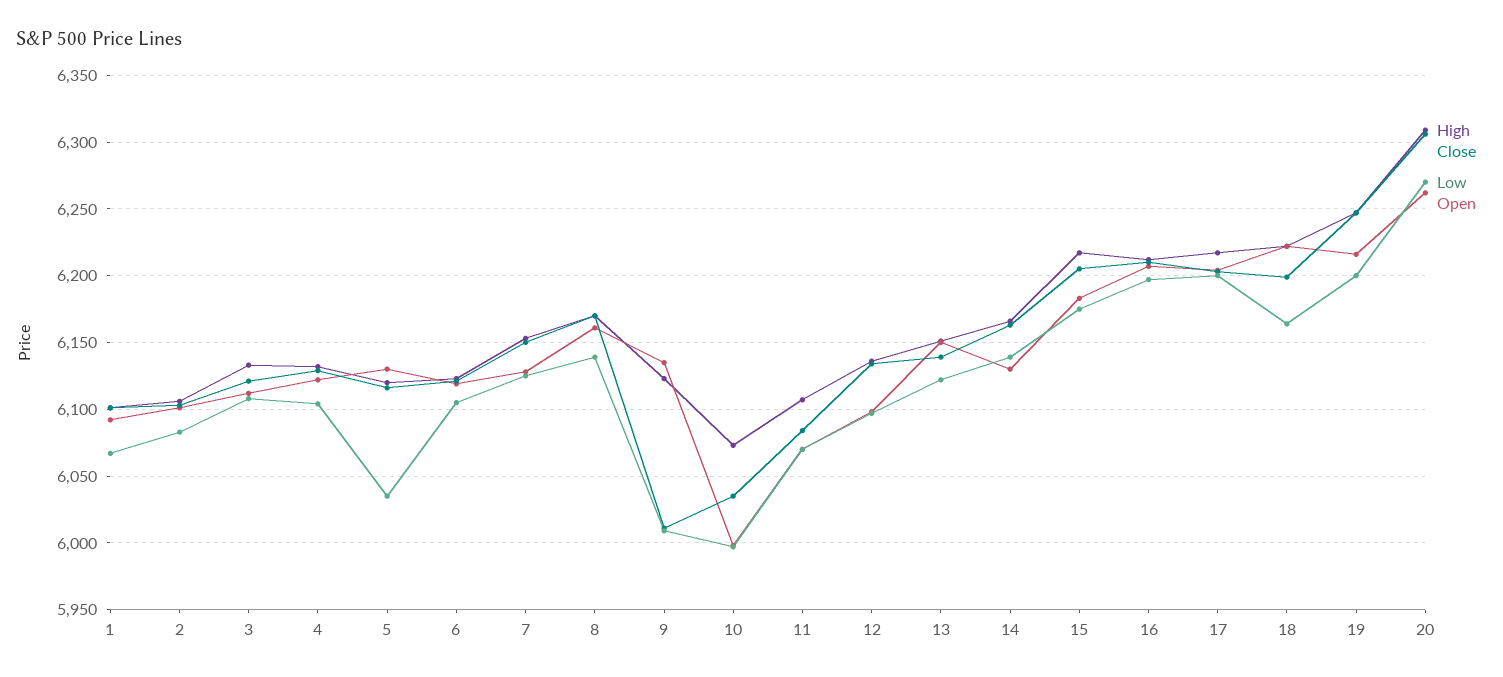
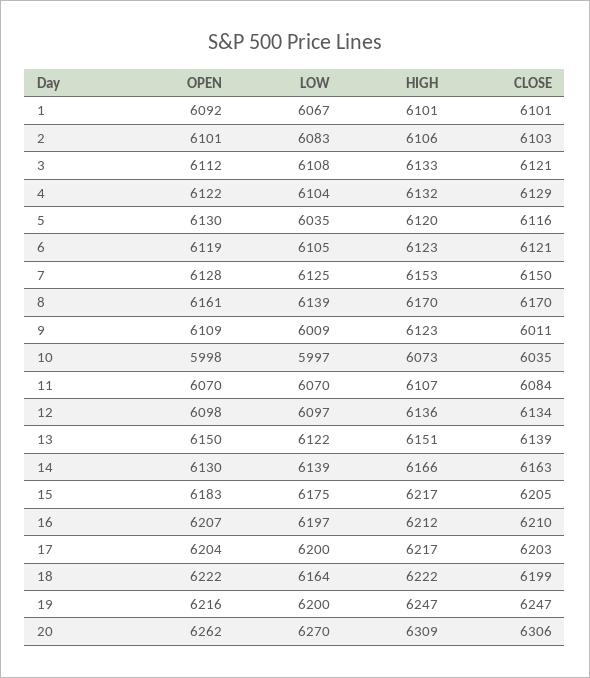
Open, 9: 6135 -> 6109

